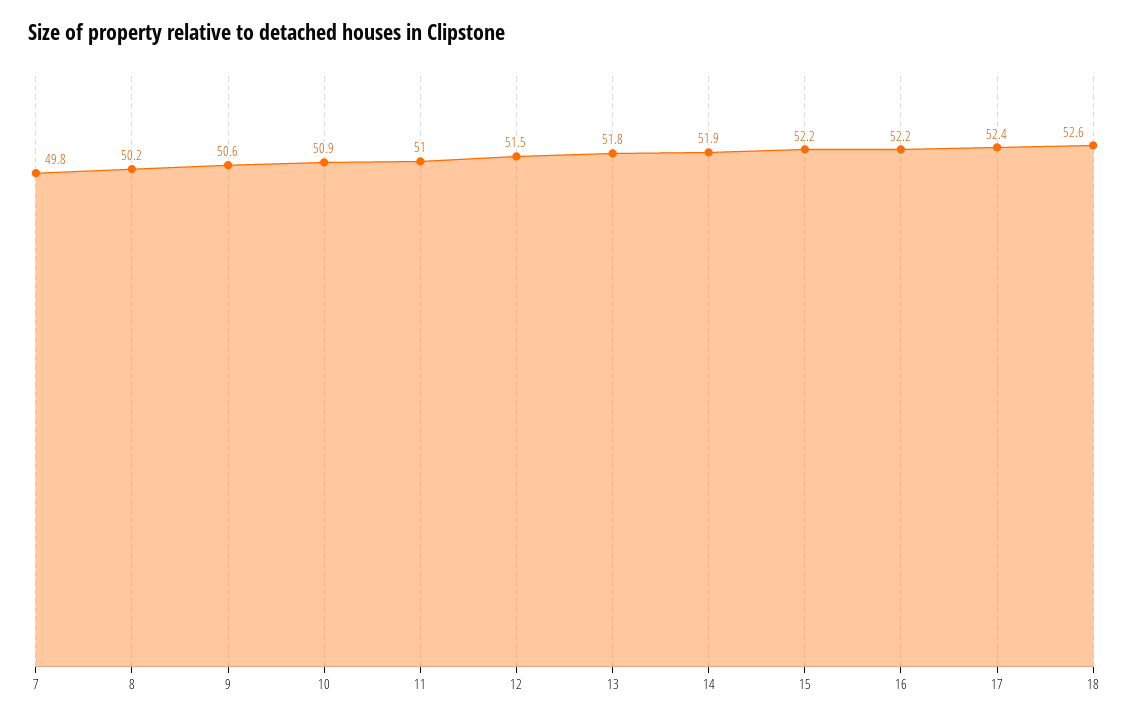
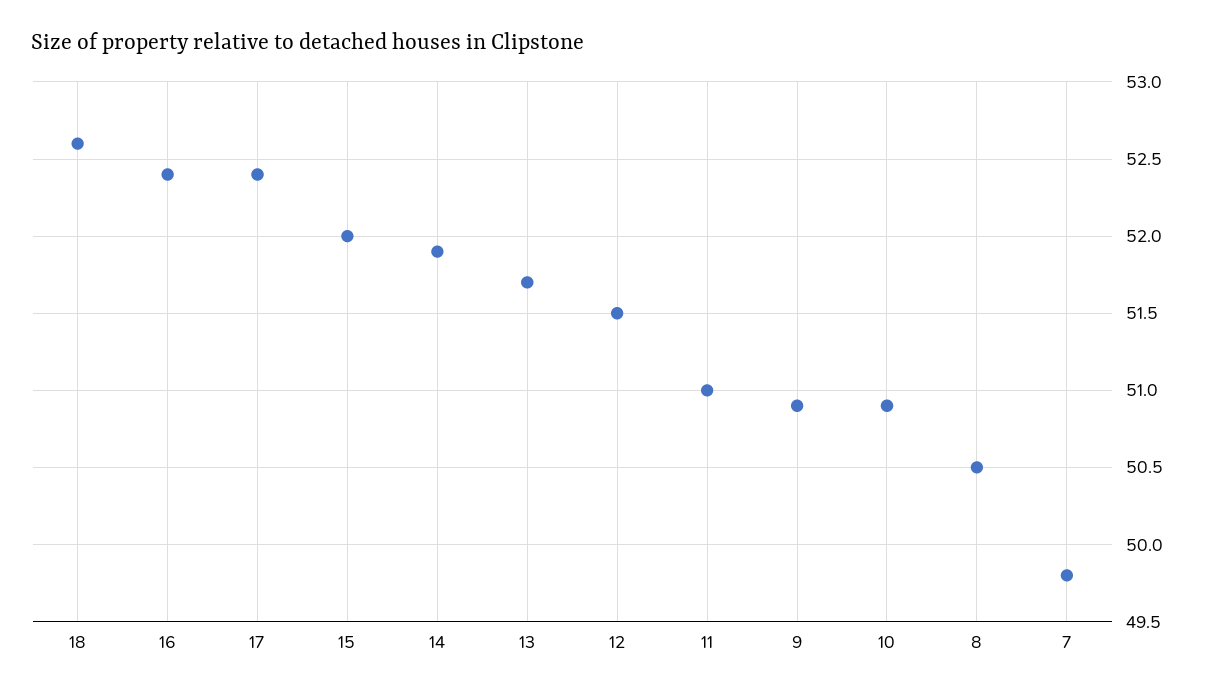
8: 50.2 -> 50.5
9: 50.6 -> 50.9
13: 51.8 -> 51.7
15: 52.2 -> 52
16: 52.2 -> 52.4

